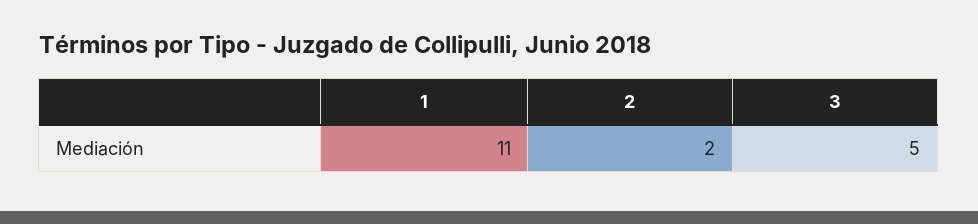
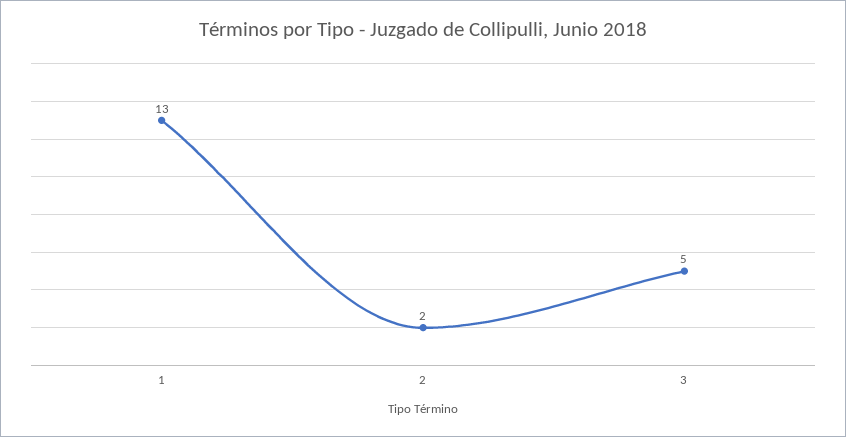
1: 11 -> 13

